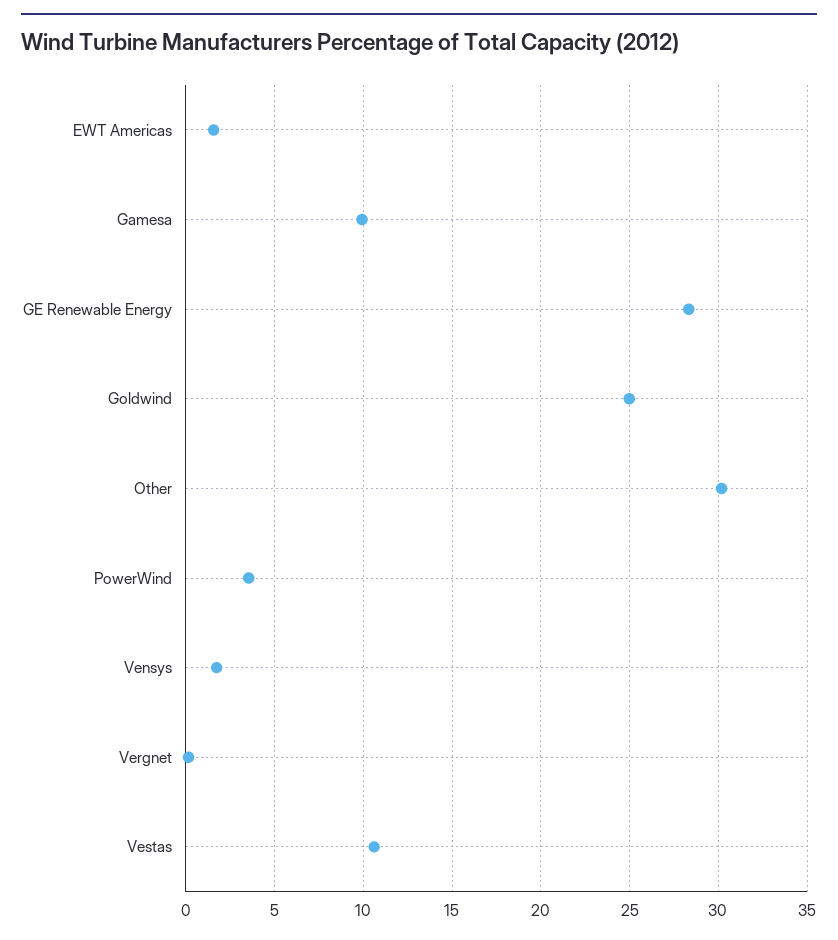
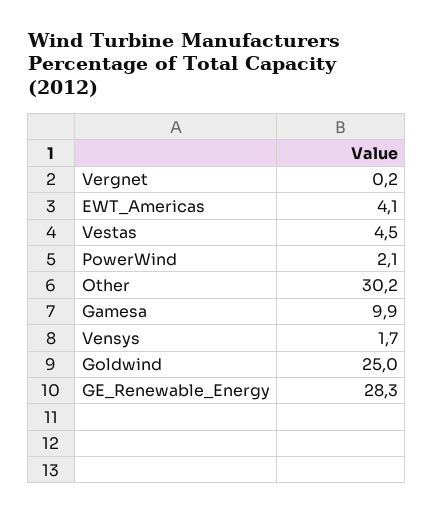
EWT Americas: 1.5 -> 4.1
PowerWind: 3.5 -> 2.1
Vestas: 10.5 -> 4.5

